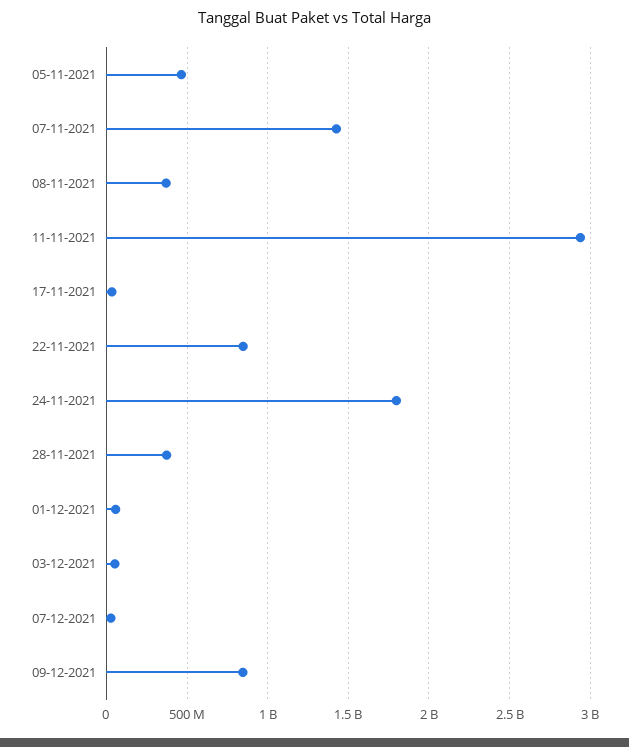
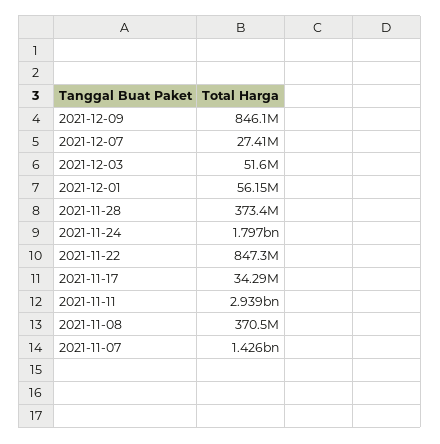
05-11-2021: 450000000 -> none

